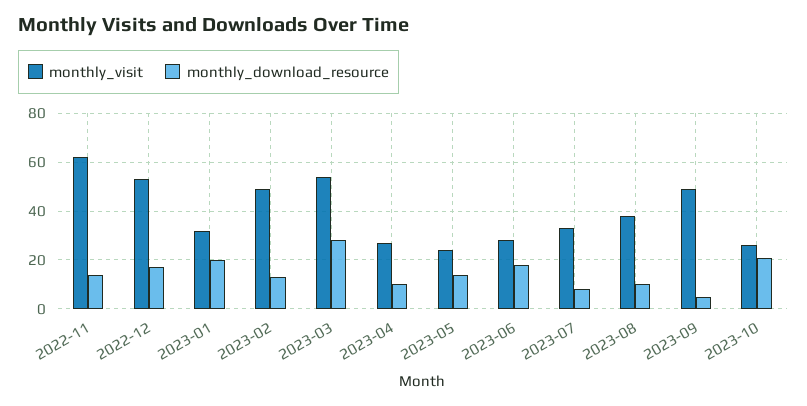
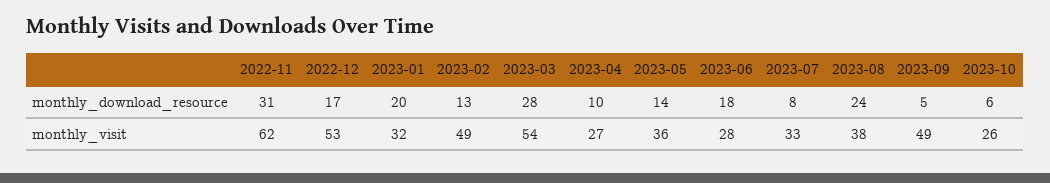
monthly_download_resource, 2022-11: 15 -> 31
monthly_visit, 2023-05: 25 -> 36
monthly_download_resource, 2023-08: 10 -> 24
monthly_download_resource, 2023-10: 20 -> 6

